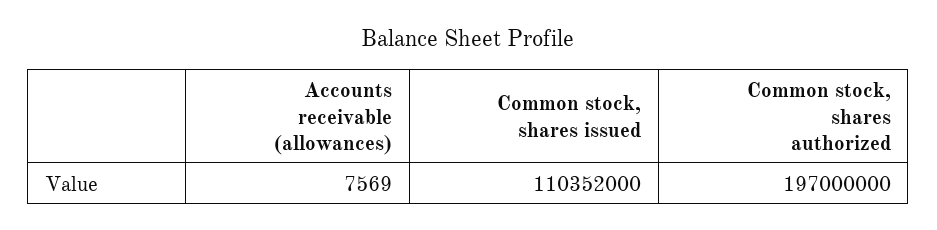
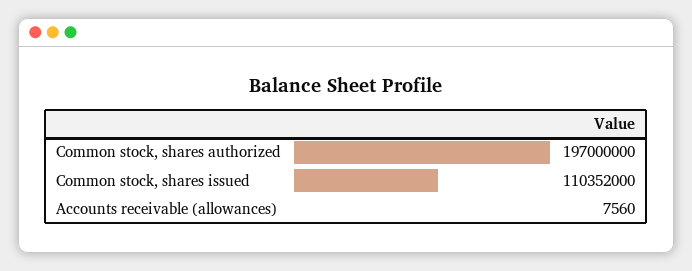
Accounts receivable (allowances): 7569 -> 7560

